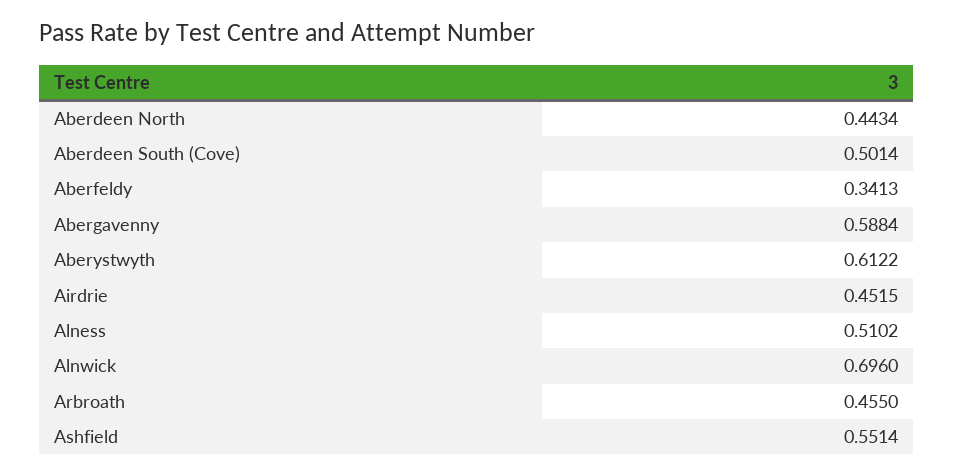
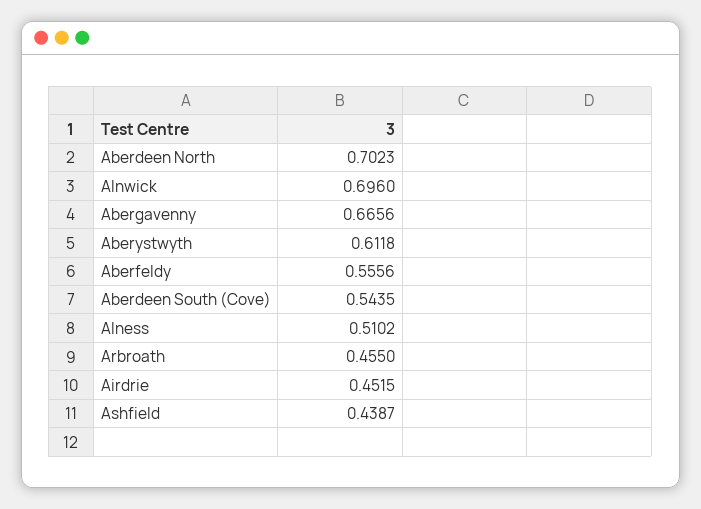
Aberdeen North: 0.4434 -> 0.7023
Aberdeen South (Cove): 0.5014 -> 0.5435
Aberfeldy: 0.3413 -> 0.5556
Abergavenny: 0.5884 -> 0.6656
Aberystwyth: 0.6122 -> 0.6118
Ashfield: 0.5514 -> 0.4387

